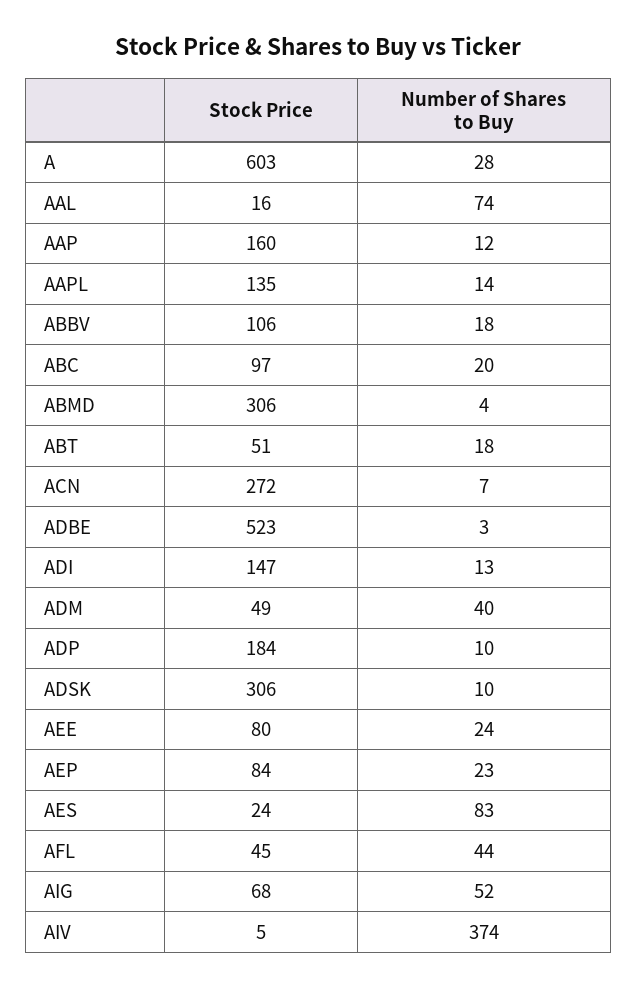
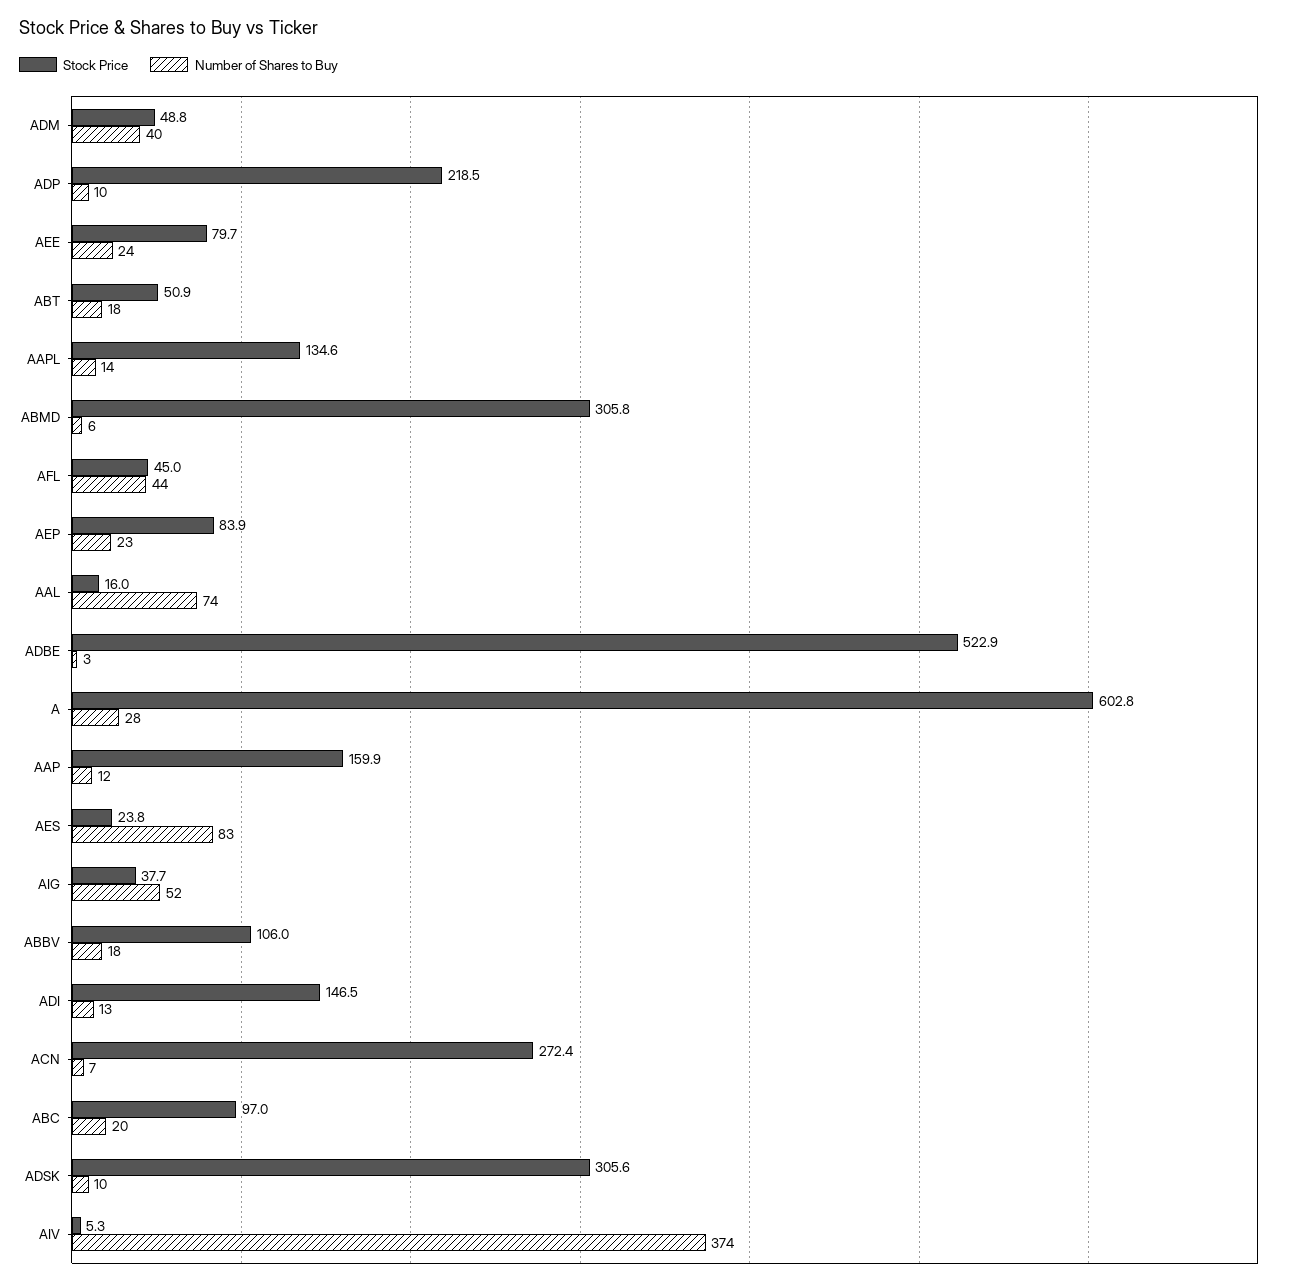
Number of Shares to Buy, ABMD: 4 -> 6
Stock Price, ADP: 184 -> 218.5
Stock Price, AIG: 68 -> 37.7

